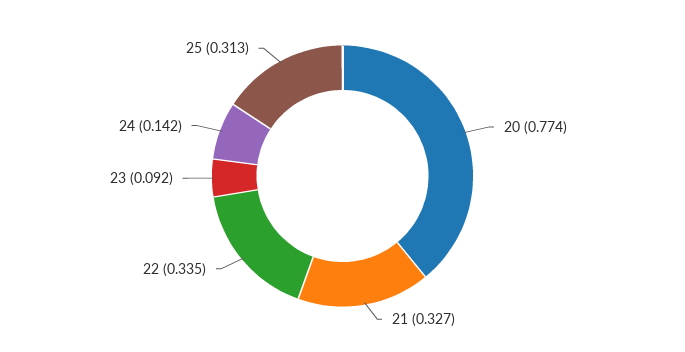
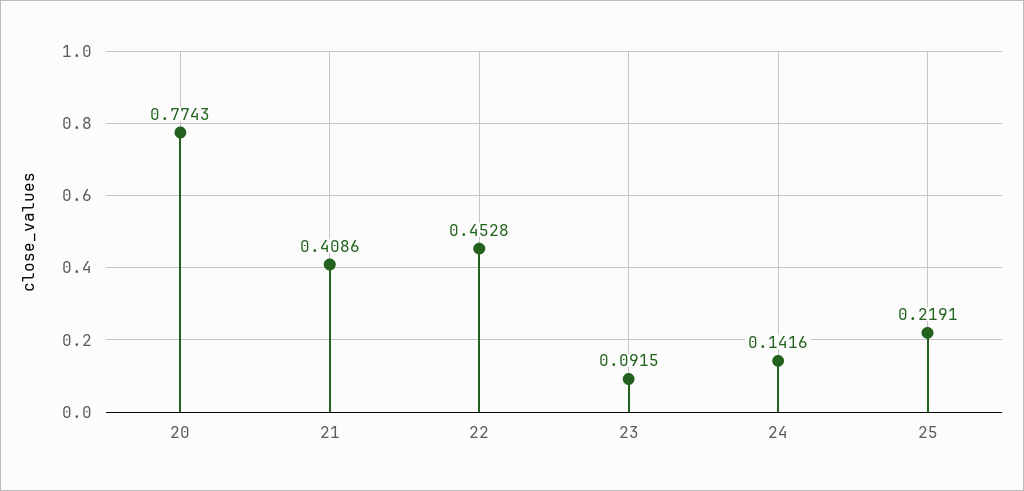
21: 0.327 -> 0.4086
22: 0.335 -> 0.4528
25: 0.313 -> 0.2191

